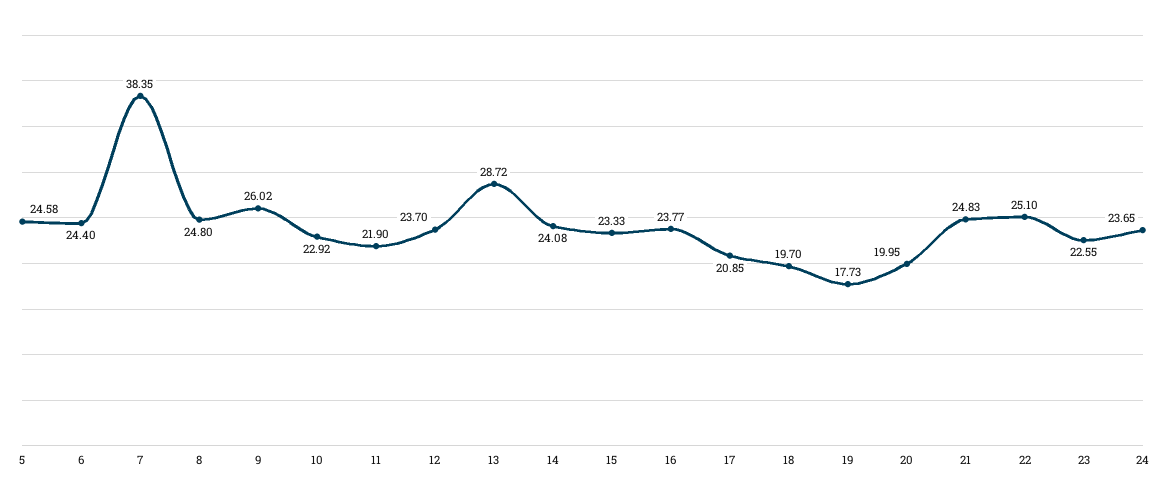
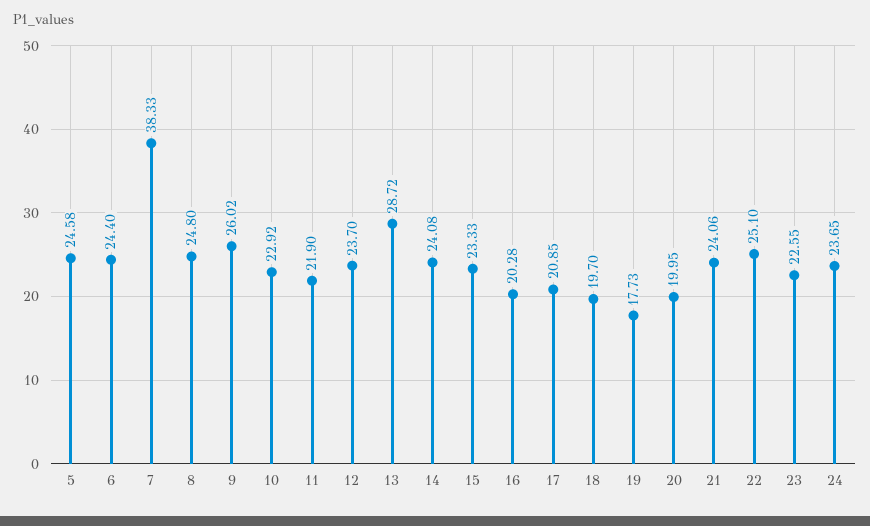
7: 38.35 -> 38.33
16: 23.77 -> 20.28
21: 24.83 -> 24.06

